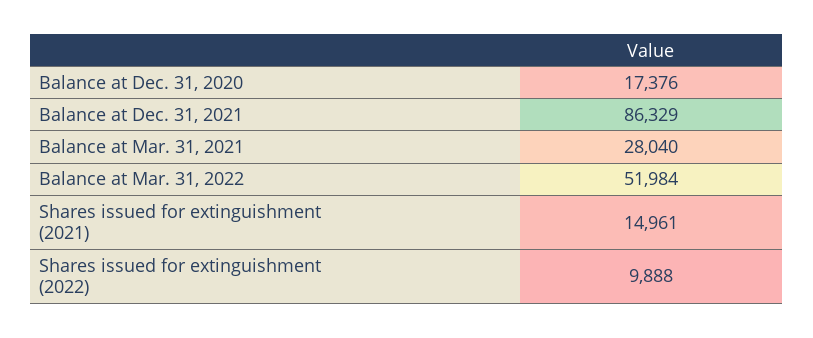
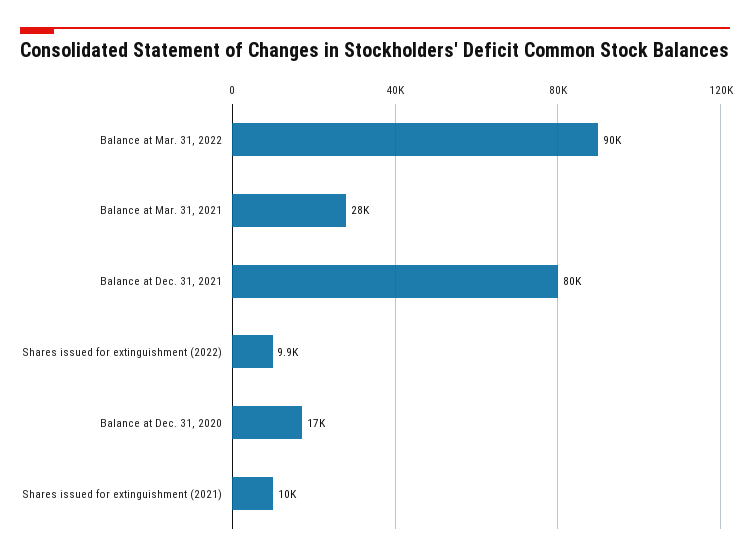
Balance at Dec. 31, 2021: 86329 -> 80000
Balance at Mar. 31, 2022: 51984 -> 90000
Shares issued for extinguishment (2021): 14961 -> 10000

